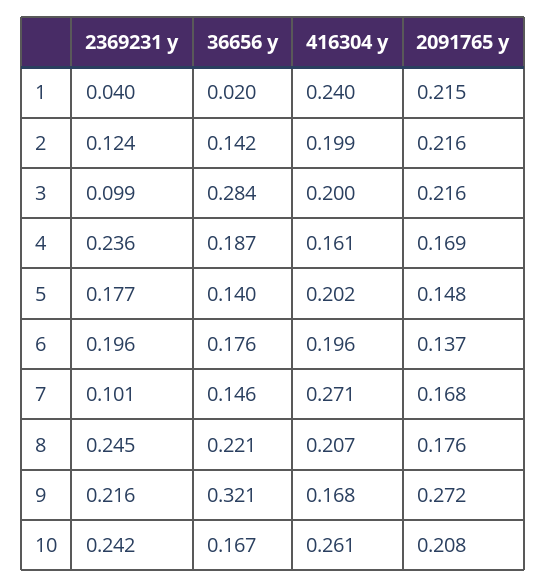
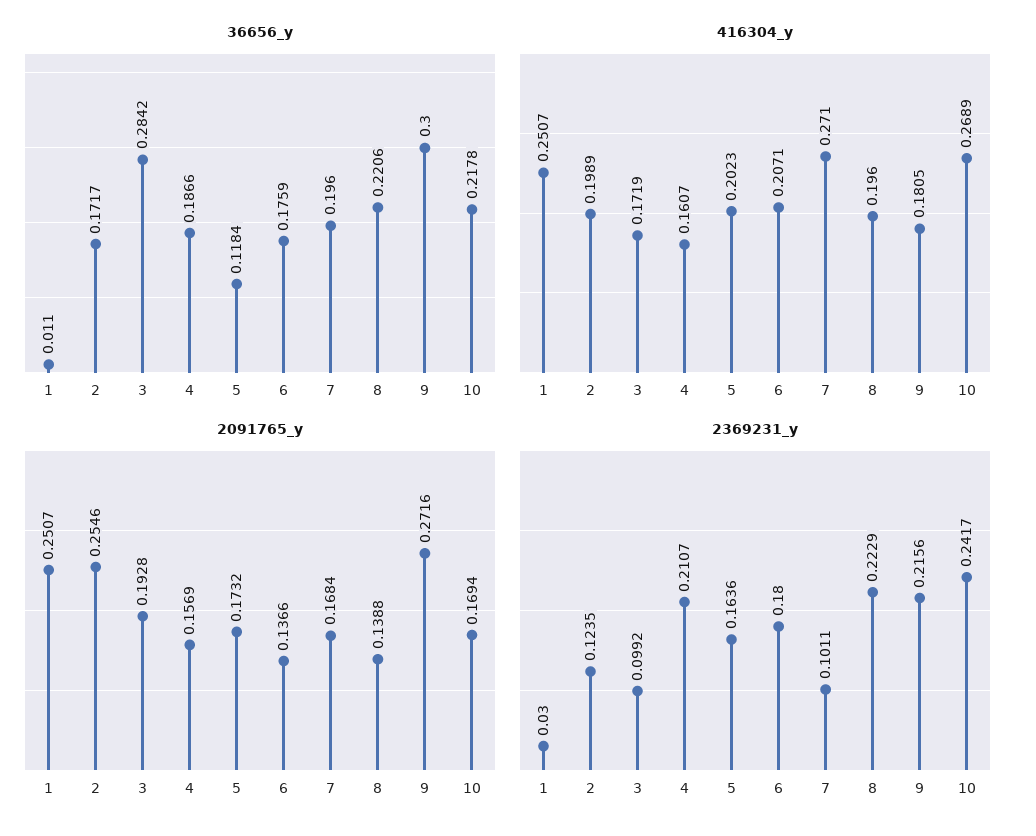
2369231 y, 1: 0.04 -> 0.03
36656 y, 1: 0.02 -> 0.011
416304 y, 1: 0.24 -> 0.2507
2091765 y, 1: 0.215 -> 0.2507
36656 y, 2: 0.142 -> 0.1717
2091765 y, 2: 0.216 -> 0.2546
416304 y, 3: 0.2 -> 0.1719
2091765 y, 3: 0.216 -> 0.1928
2369231 y, 4: 0.236 -> 0.2107
2091765 y, 4: 0.169 -> 0.1569
2369231 y, 5: 0.177 -> 0.1636
36656 y, 5: 0.14 -> 0.1184
2091765 y, 5: 0.148 -> 0.1732
2369231 y, 6: 0.196 -> 0.18
416304 y, 6: 0.196 -> 0.2071
36656 y, 7: 0.146 -> 0.196
2369231 y, 8: 0.245 -> 0.2229
416304 y, 8: 0.207 -> 0.196
2091765 y, 8: 0.176 -> 0.1388
36656 y, 9: 0.321 -> 0.3
416304 y, 9: 0.168 -> 0.1805
36656 y, 10: 0.167 -> 0.2178
416304 y, 10: 0.261 -> 0.2689
2091765 y, 10: 0.208 -> 0.1694

